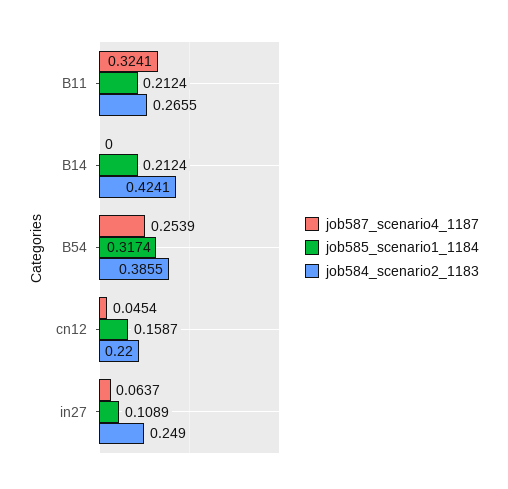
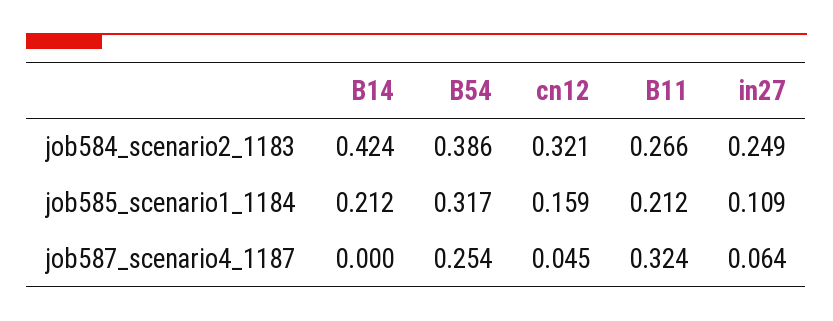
job584_scenario2_1183, cn12: 0.22 -> 0.321

